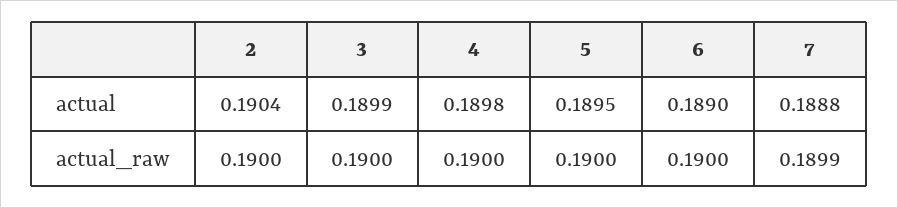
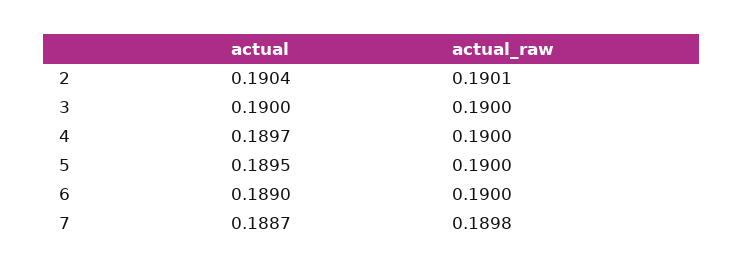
3, actual: 0.1899 -> 0.19
4, actual: 0.1898 -> 0.1897
7, actual: 0.1888 -> 0.1887
2, actual_raw: 0.19 -> 0.1901
7, actual_raw: 0.1899 -> 0.1898

